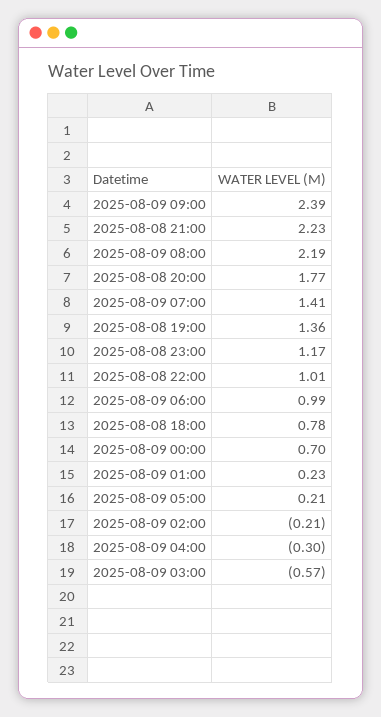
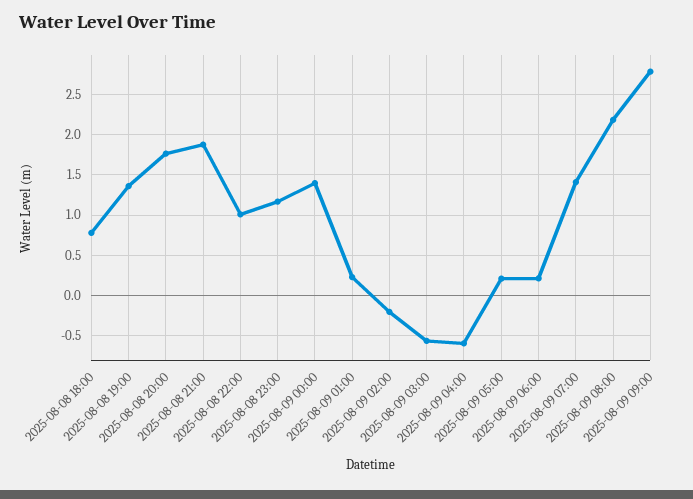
2025-08-09 09:00: 2.39 -> 2.8
2025-08-08 21:00: 2.23 -> 1.9
2025-08-09 06:00: 0.99 -> 0.2
2025-08-09 00:00: 0.7 -> 1.4
2025-08-09 04:00: -0.3 -> -0.6

